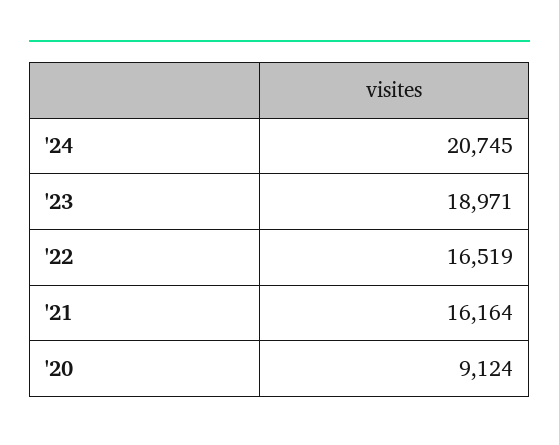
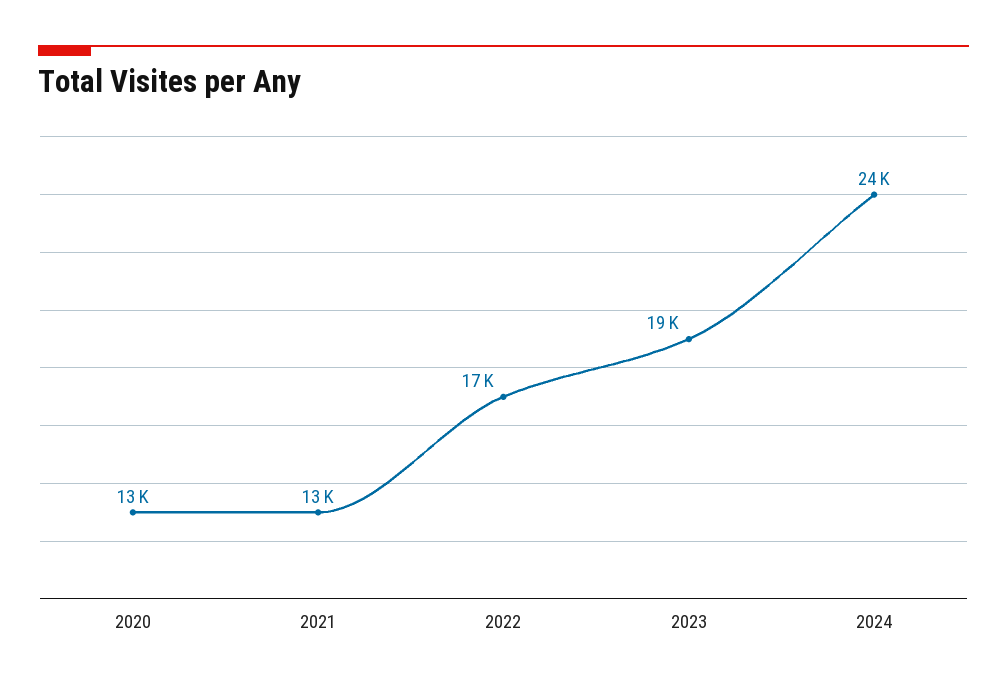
'24: 20745 -> 24000
'21: 16164 -> 13000
'20: 9124 -> 13000

